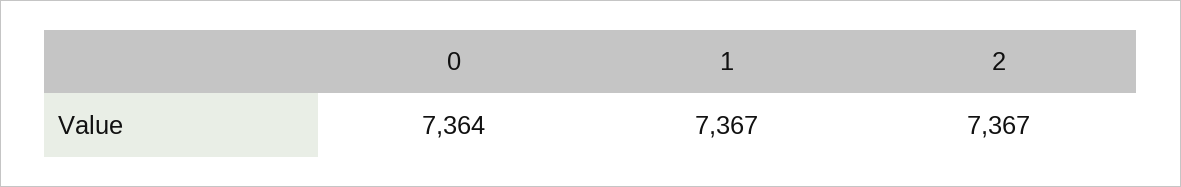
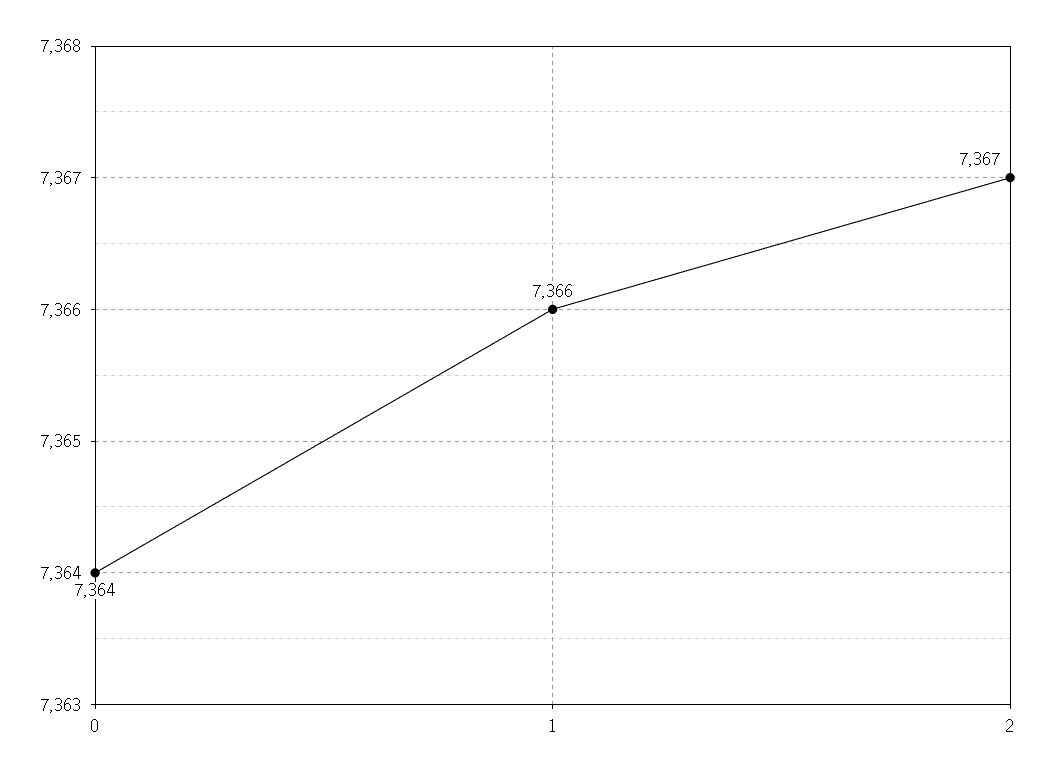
1: 7367 -> 7366

